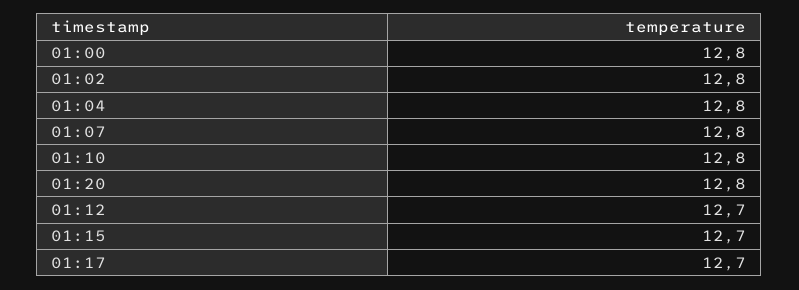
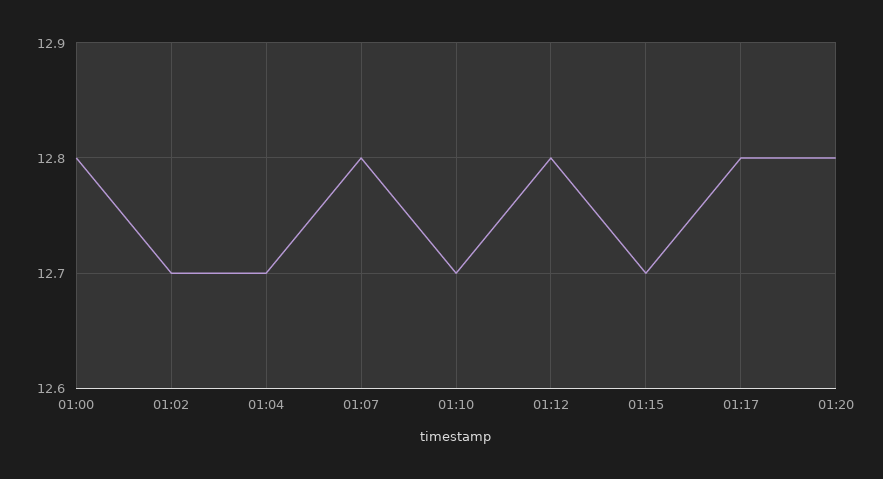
01:02: 12.8 -> 12.7
01:04: 12.8 -> 12.7
01:10: 12.8 -> 12.7
01:12: 12.7 -> 12.8
01:17: 12.7 -> 12.8

